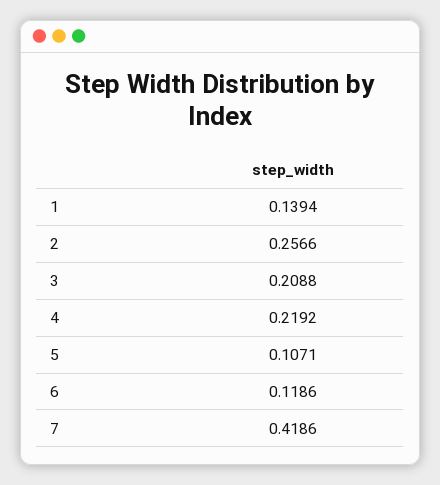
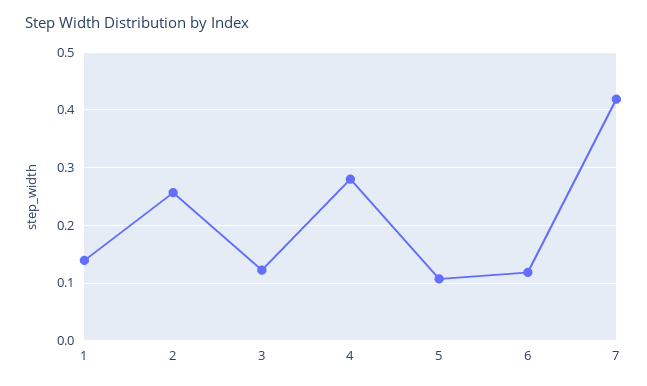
3: 0.2088 -> 0.12
4: 0.2192 -> 0.28

